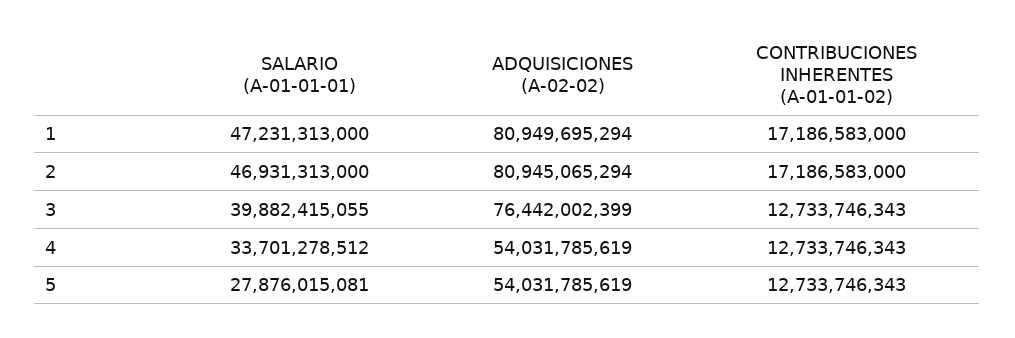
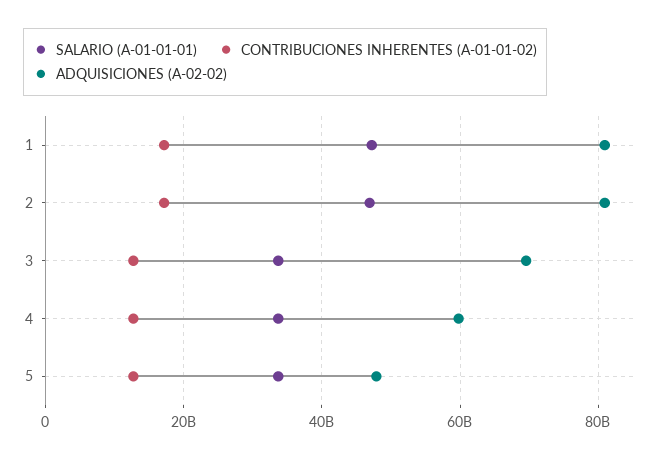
SALARIO (A-01-01-01), 3: 39882415055 -> 34000000000
ADQUISICIONES (A-02-02), 3: 76442002399 -> 70000000000
ADQUISICIONES (A-02-02), 4: 54031785619 -> 60000000000
SALARIO (A-01-01-01), 5: 27876015081 -> 34000000000
ADQUISICIONES (A-02-02), 5: 54031785619 -> 48000000000

